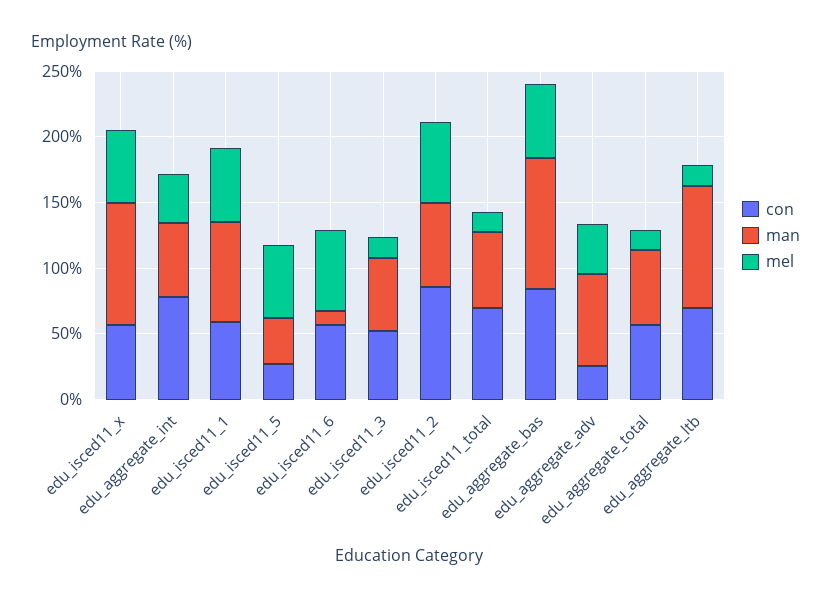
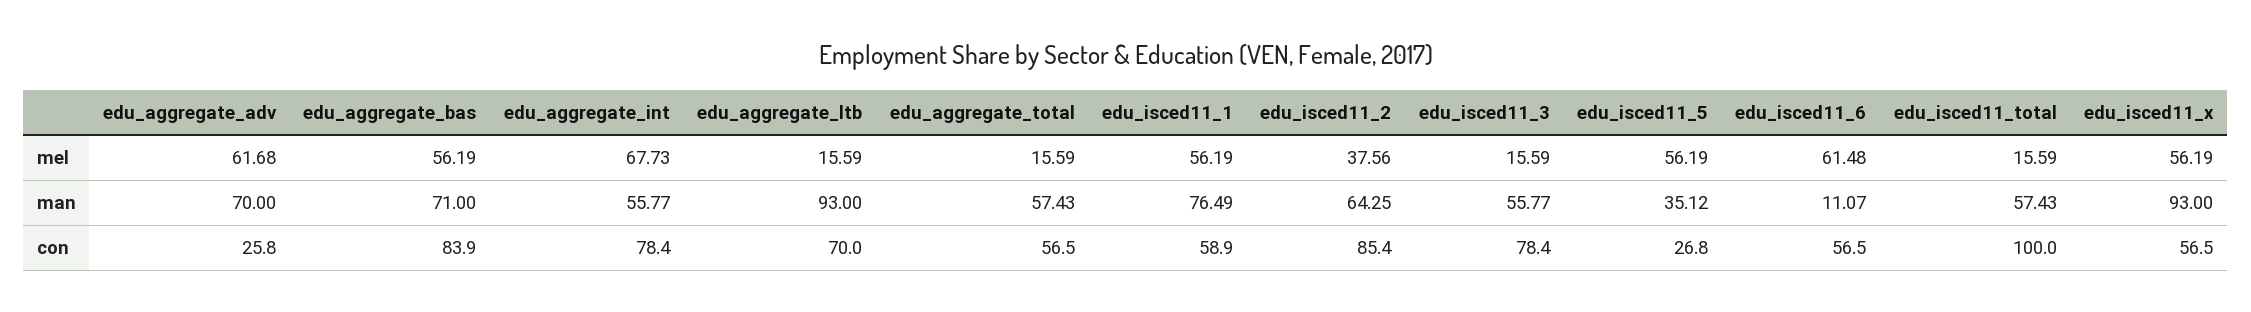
mel, edu_aggregate_int: 40 -> 67.73
con, edu_isced11_3: 50 -> 78.4
mel, edu_isced11_2: 60 -> 37.56
con, edu_isced11_total: 70 -> 100
man, edu_aggregate_bas: 100 -> 71
mel, edu_aggregate_adv: 40 -> 61.68

